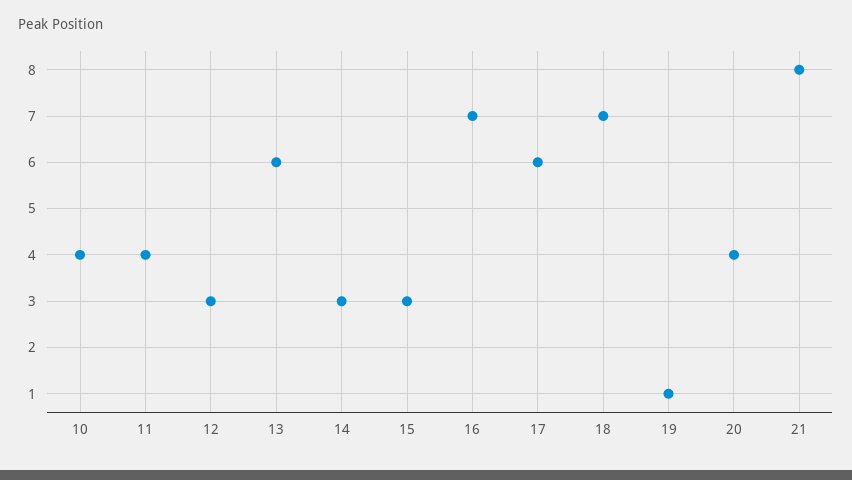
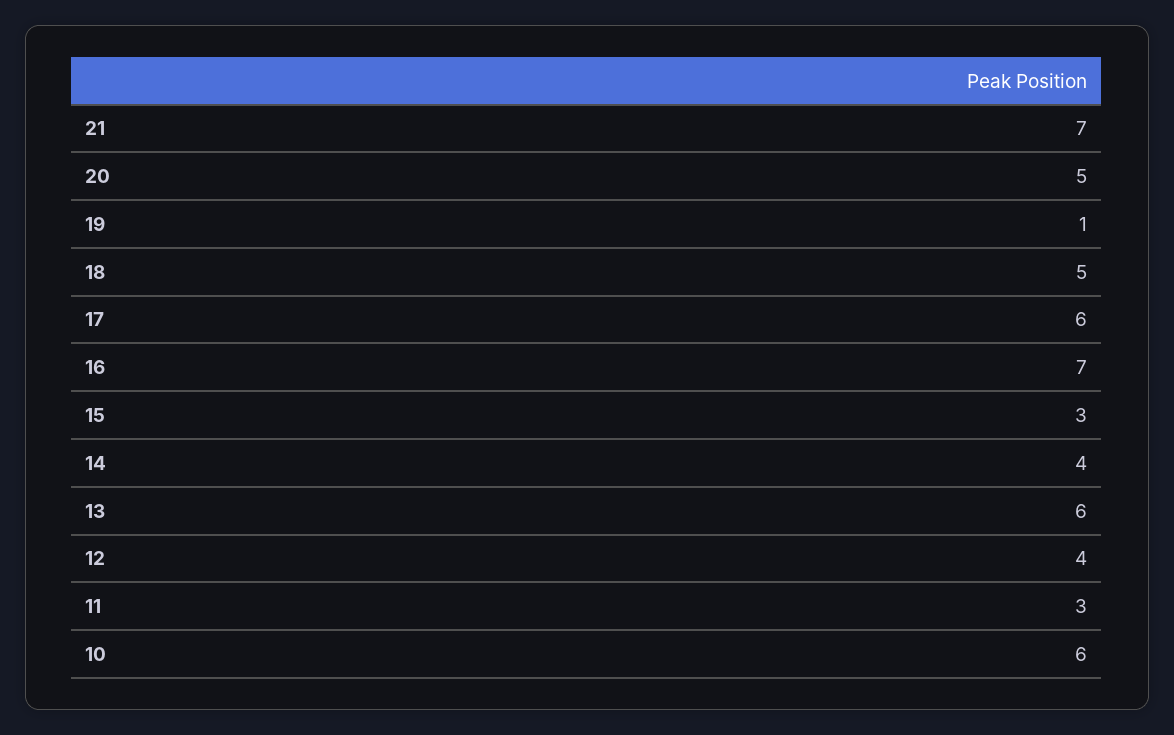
10: 4 -> 6
11: 4 -> 3
12: 3 -> 4
14: 3 -> 4
18: 7 -> 5
20: 4 -> 5
21: 8 -> 7

